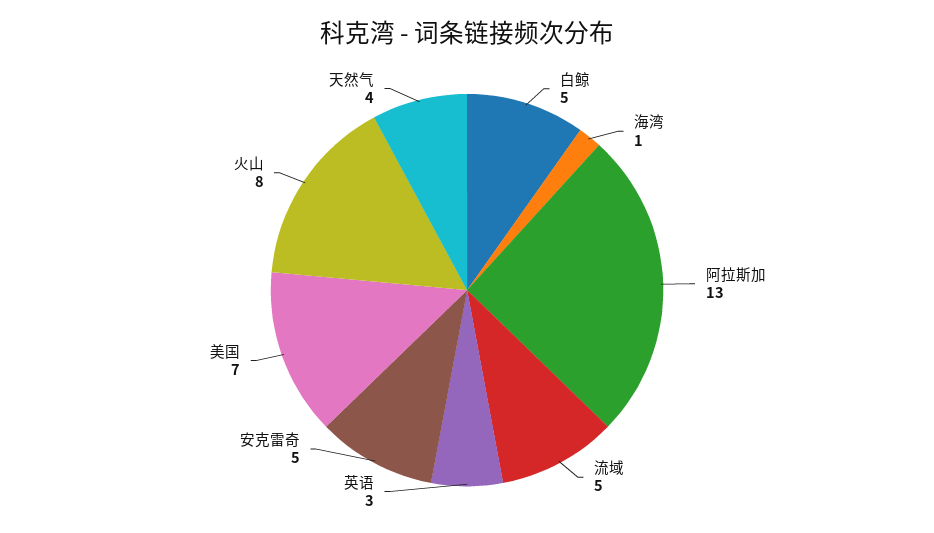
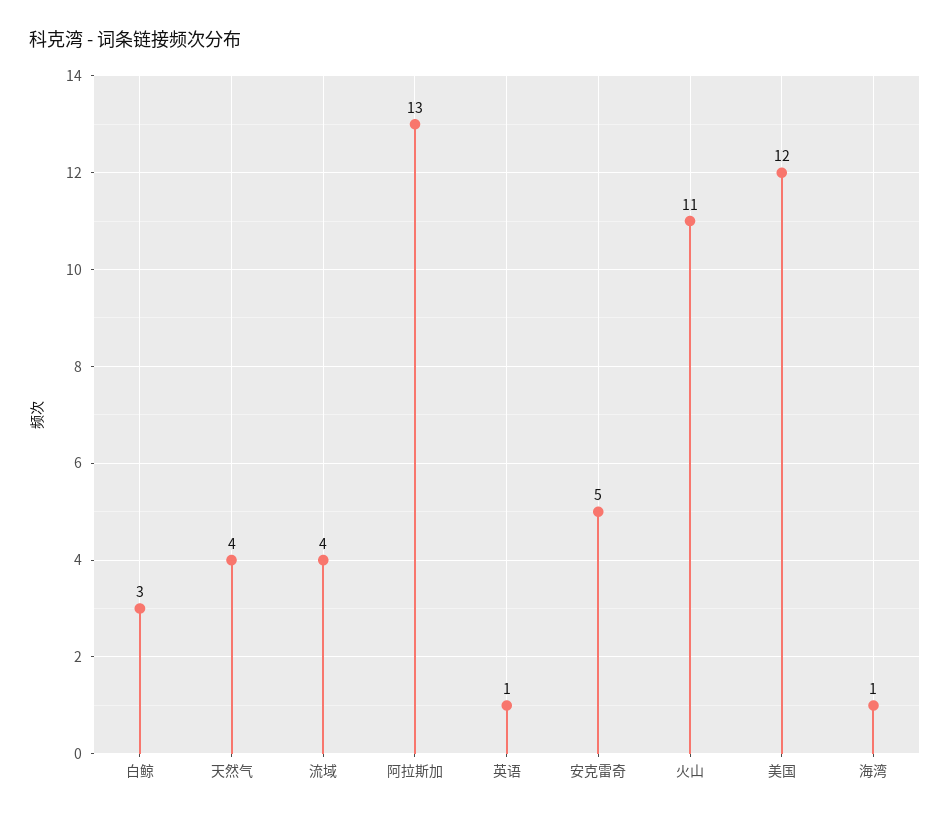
白鲸: 5 -> 3
流域: 5 -> 4
英语: 3 -> 1
美国: 7 -> 12
火山: 8 -> 11

